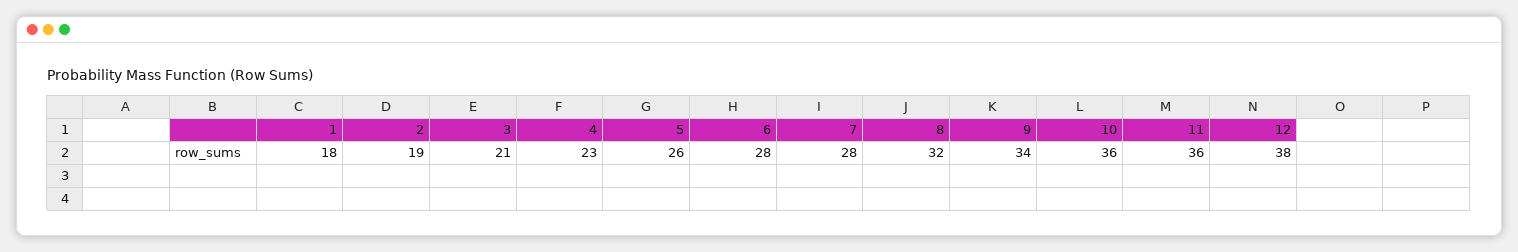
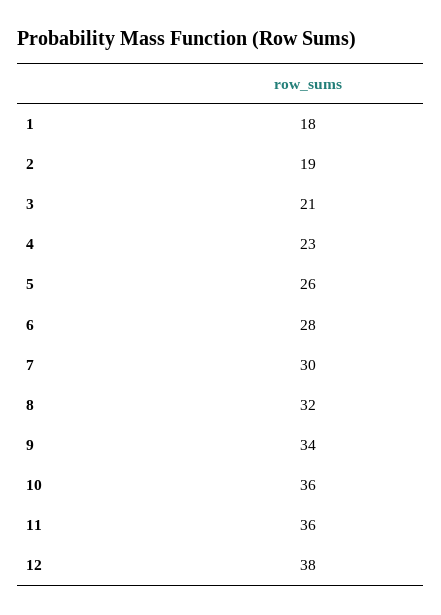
7: 28 -> 30

